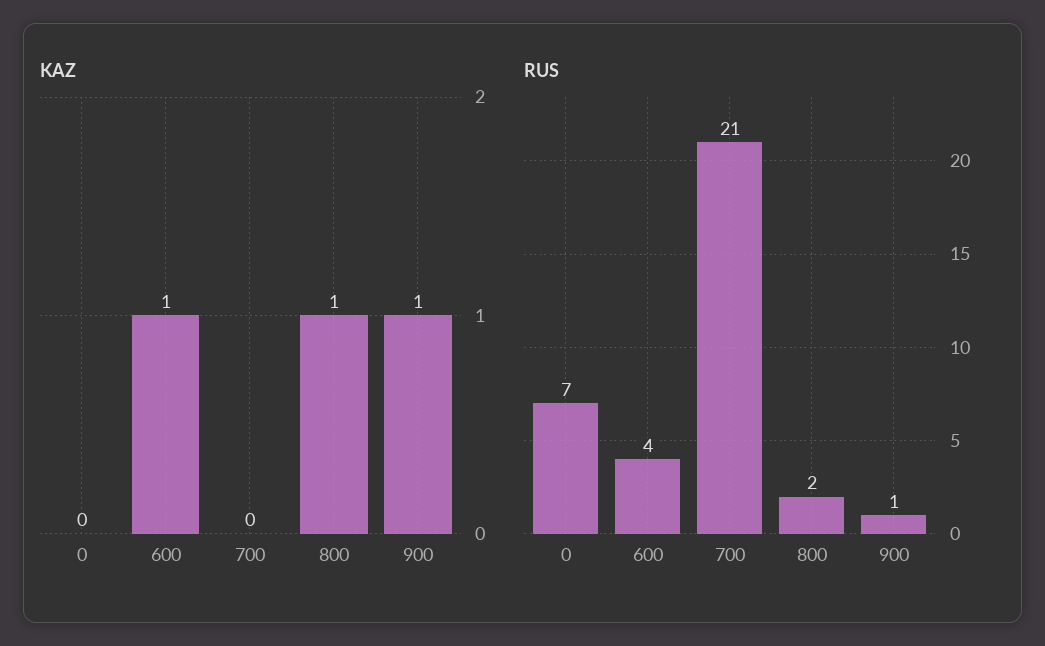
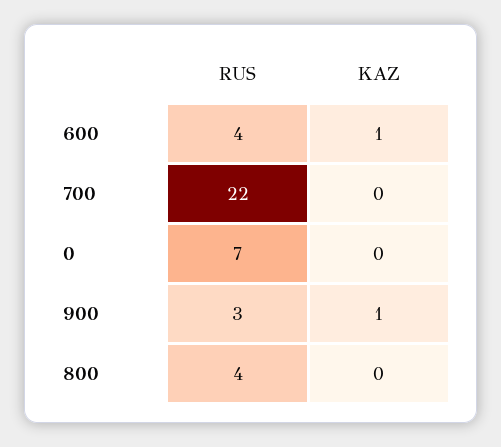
KAZ, 800: 1 -> 0
RUS, 700: 21 -> 22
RUS, 800: 2 -> 4
RUS, 900: 1 -> 3

